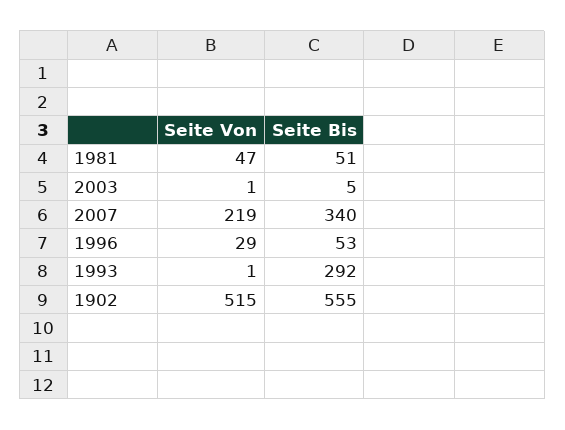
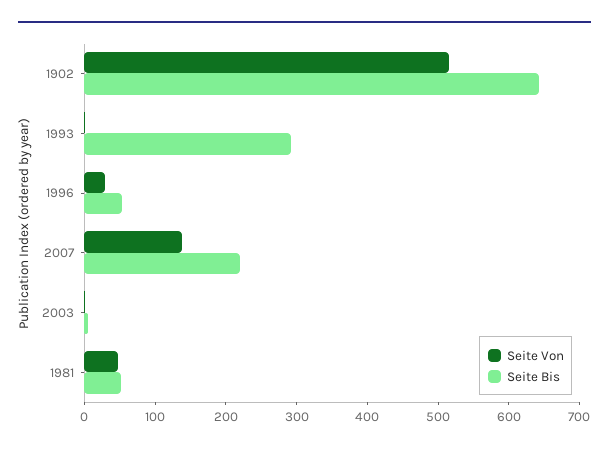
Seite Von, 2007: 219 -> 140
Seite Bis, 2007: 340 -> 220
Seite Bis, 1902: 555 -> 640

